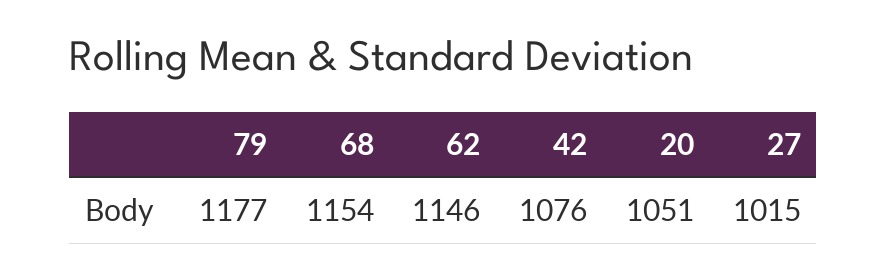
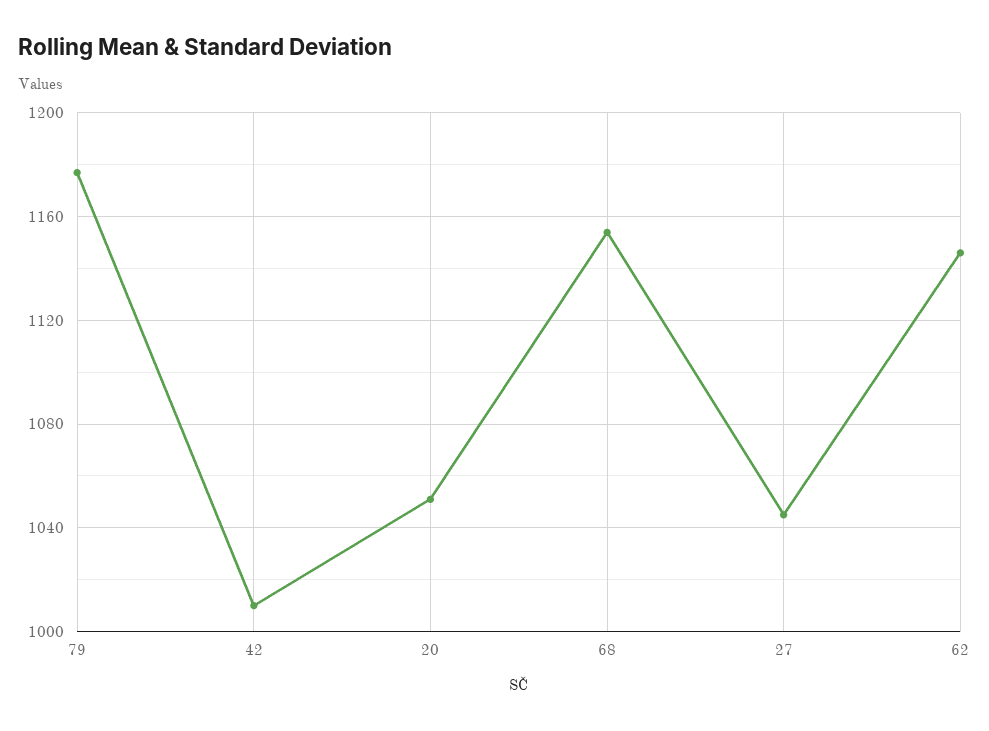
42: 1076 -> 1010
27: 1015 -> 1045

